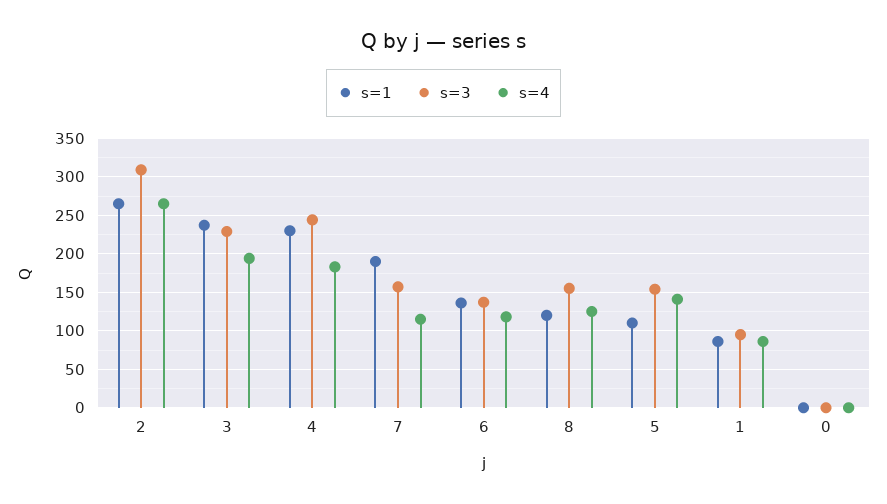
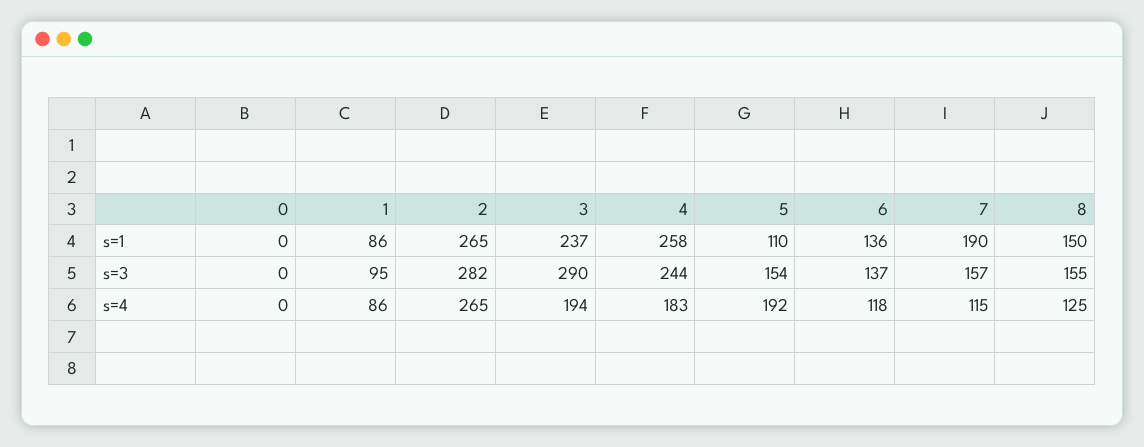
s=3, 2: 310 -> 282
s=3, 3: 230 -> 290
s=1, 4: 230 -> 258
s=1, 8: 120 -> 150
s=4, 5: 140 -> 192

